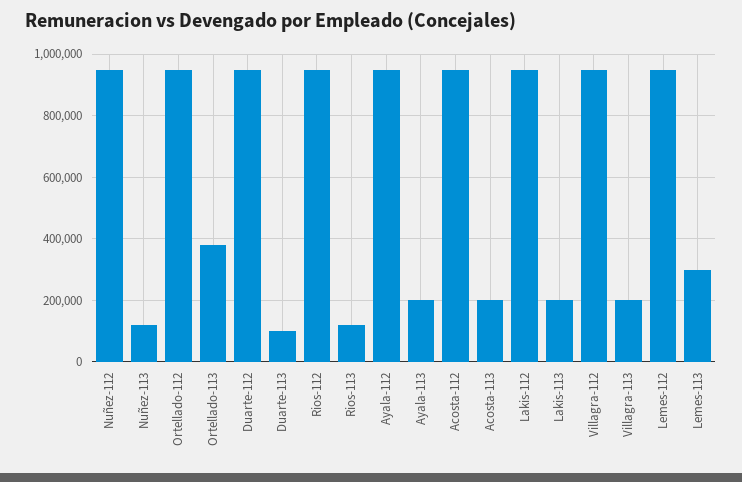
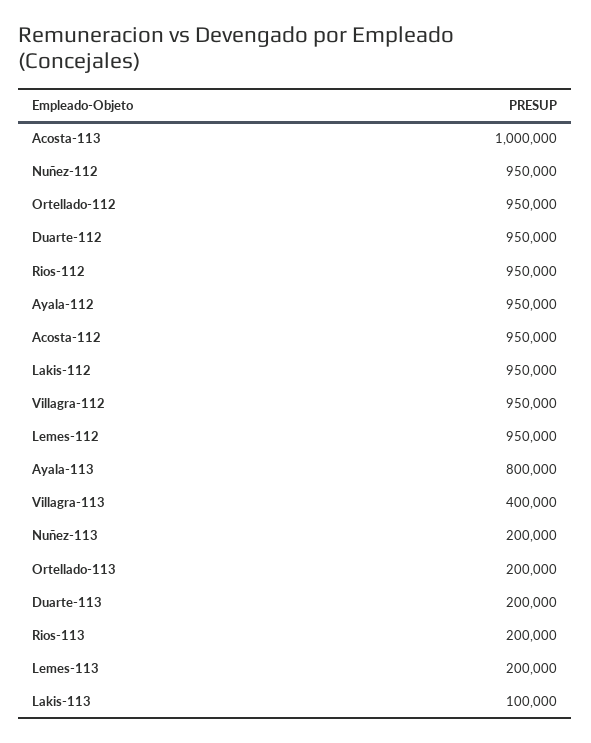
Nuñez-113: 120000 -> 200000
Ortellado-113: 380000 -> 200000
Duarte-113: 100000 -> 200000
Rios-113: 120000 -> 200000
Ayala-113: 200000 -> 800000
Acosta-113: 200000 -> 1000000
Lakis-113: 200000 -> 100000
Villagra-113: 200000 -> 400000
Lemes-113: 300000 -> 200000

